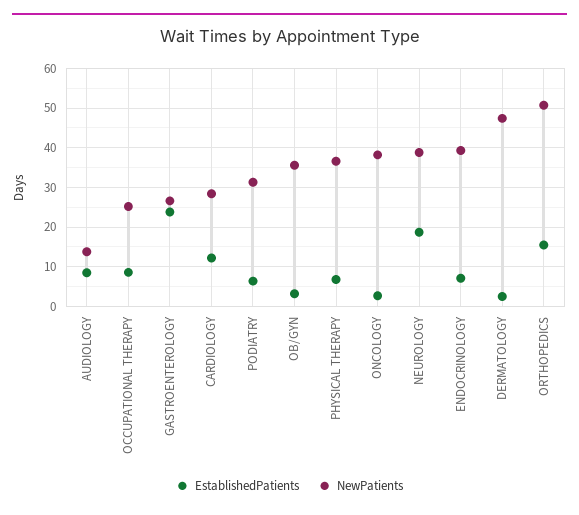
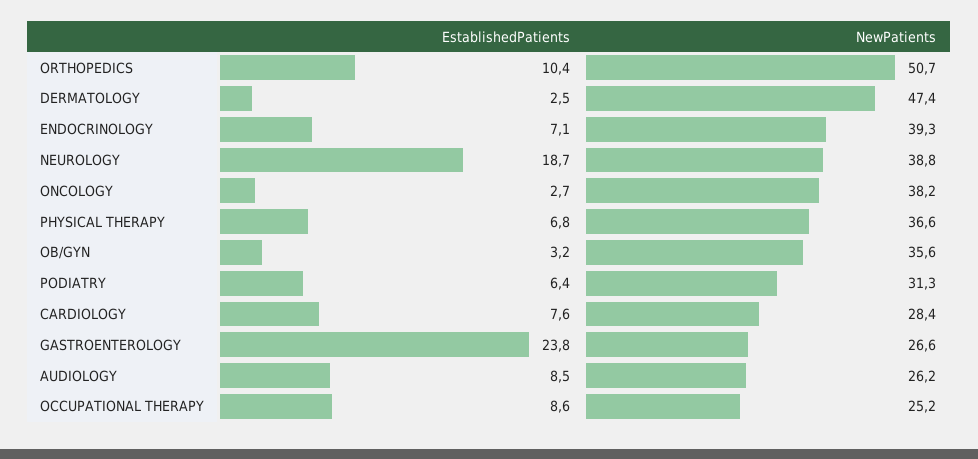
NewPatients, AUDIOLOGY: 14 -> 26.2
EstablishedPatients, CARDIOLOGY: 12 -> 7.6
EstablishedPatients, ORTHOPEDICS: 16 -> 10.4

